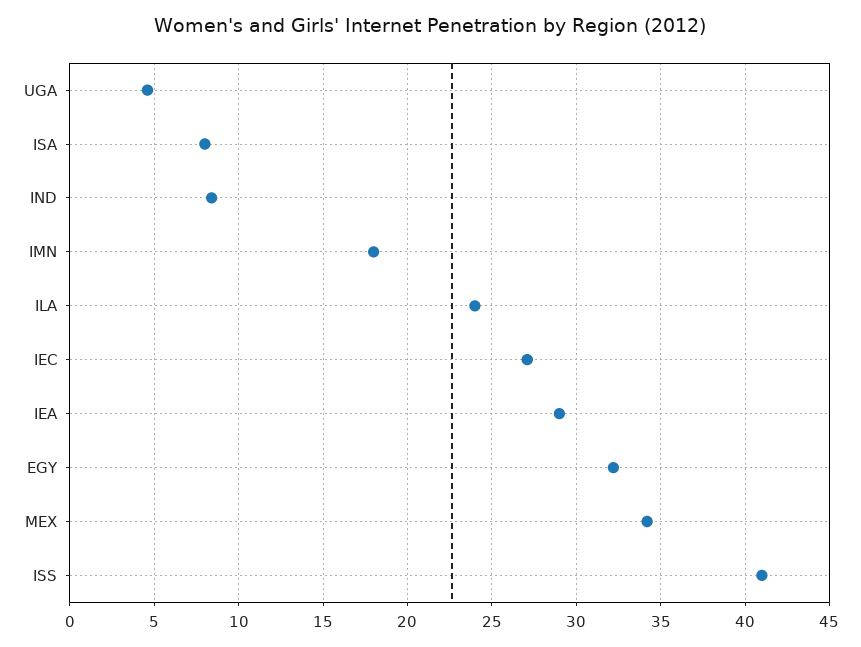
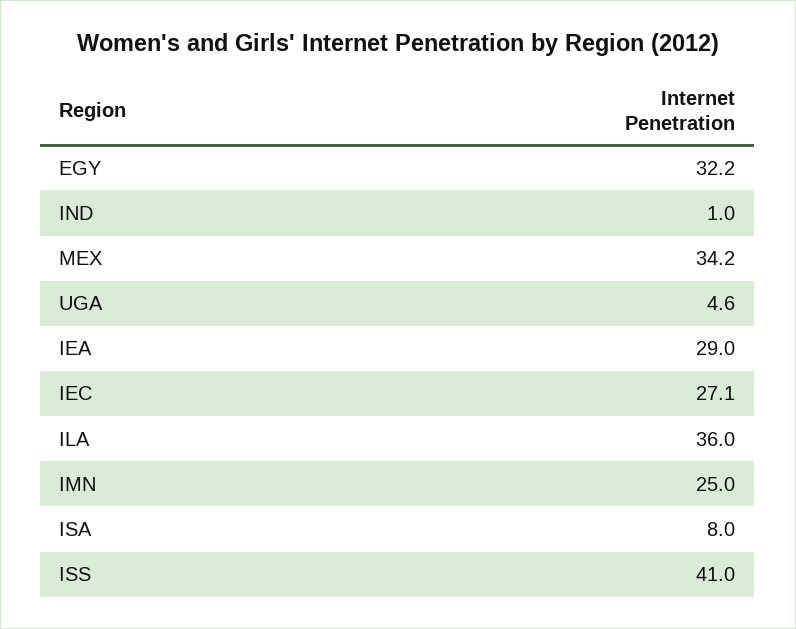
IND: 8.5 -> 1
IMN: 18 -> 25
ILA: 24 -> 36

